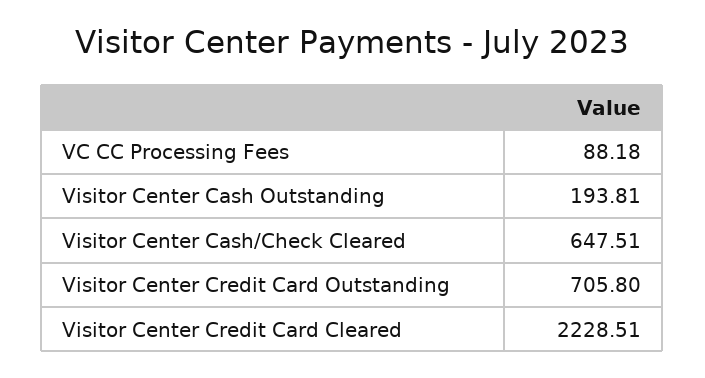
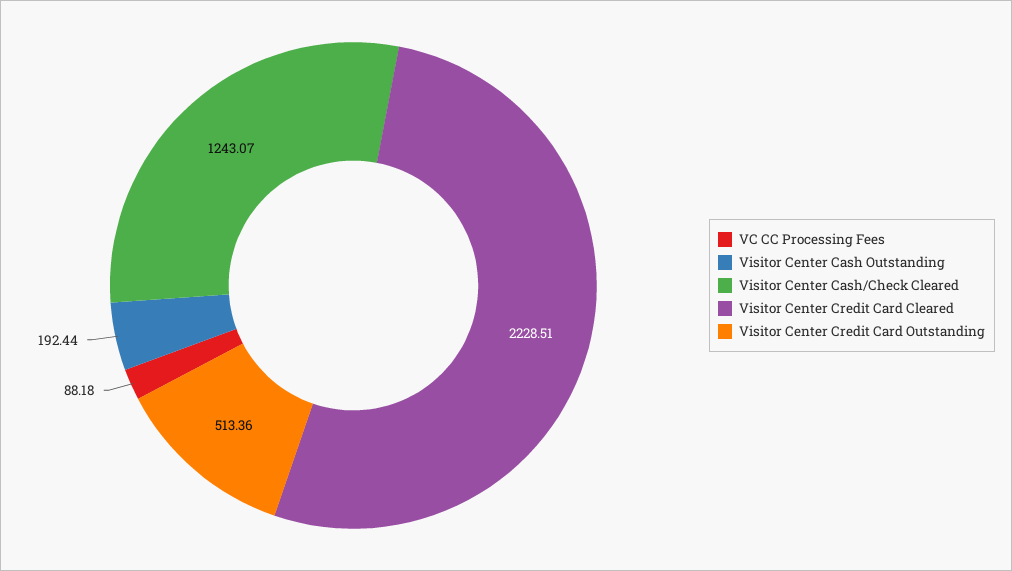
Visitor Center Cash Outstanding: 193.81 -> 192.44
Visitor Center Cash/Check Cleared: 647.51 -> 1243.07
Visitor Center Credit Card Outstanding: 705.8 -> 513.36

